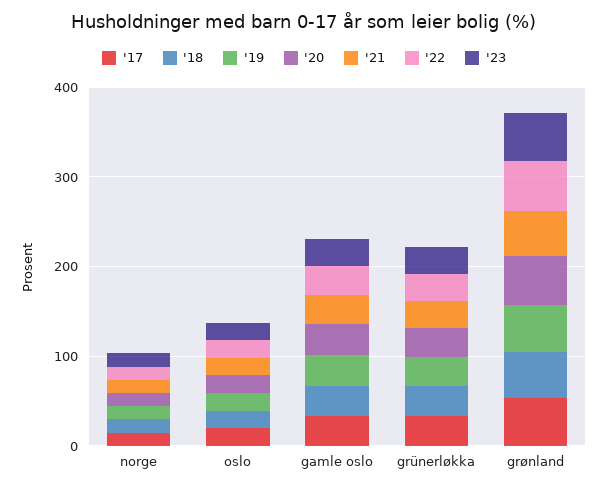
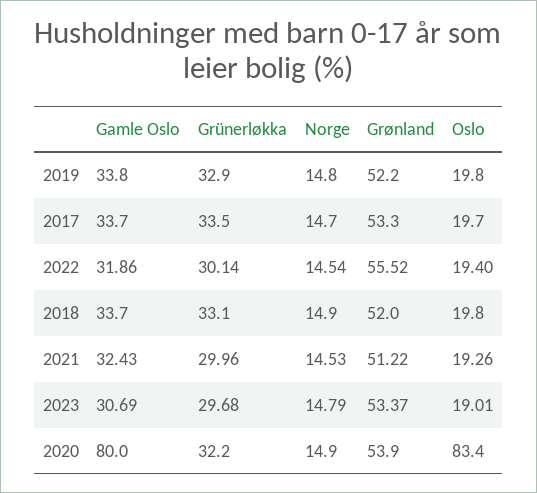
'20, oslo: 20 -> 83.4
'20, gamle oslo: 40 -> 80

